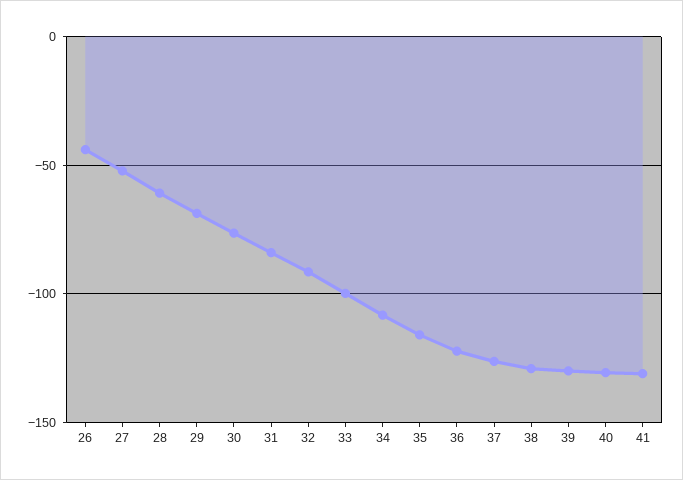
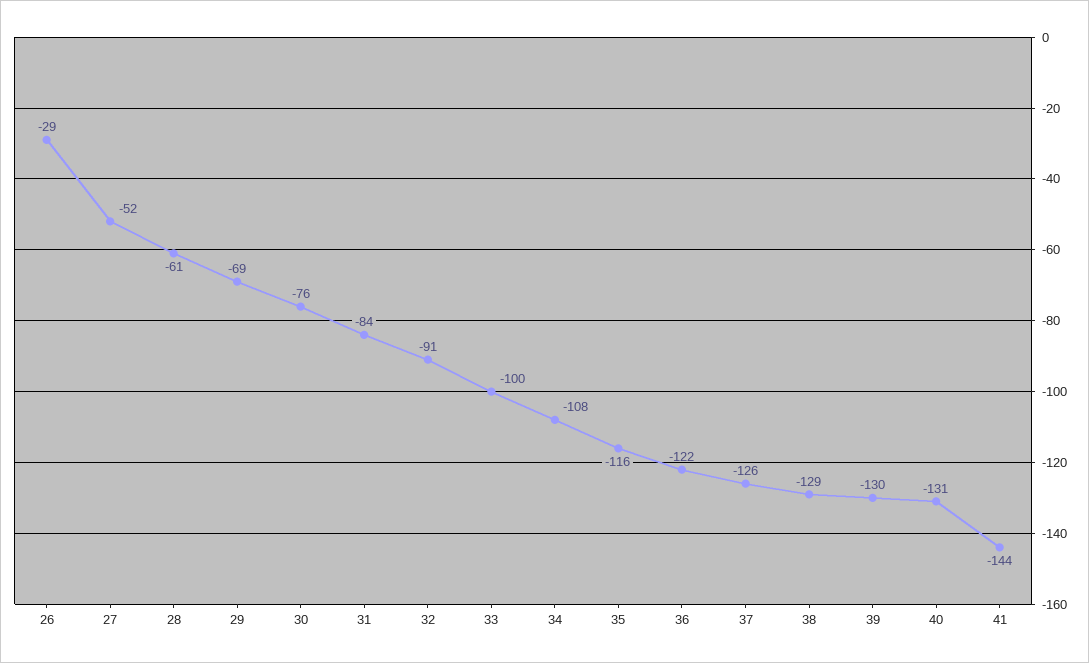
26: -45 -> -29
41: -130 -> -144

